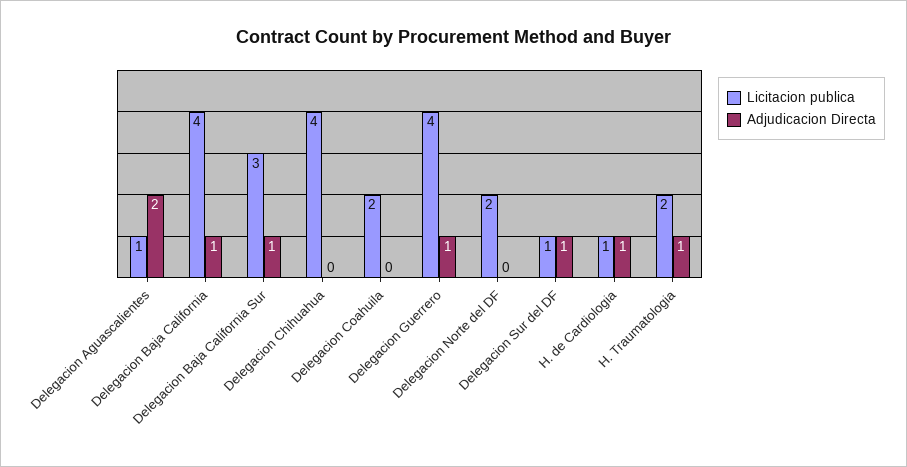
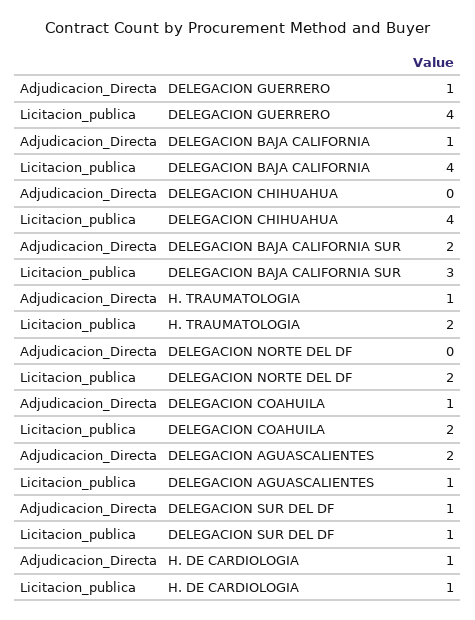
Adjudicacion Directa, Delegacion Baja California Sur: 1 -> 2
Adjudicacion Directa, Delegacion Coahuila: 0 -> 1

